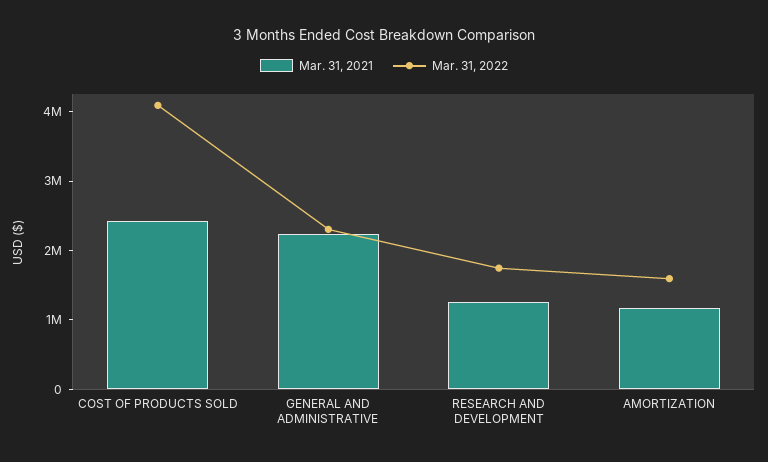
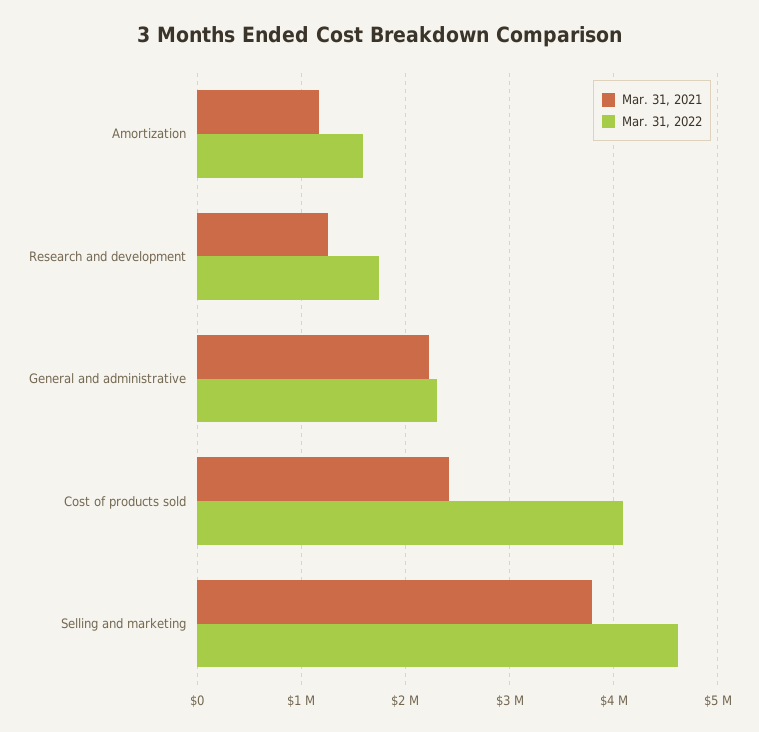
Mar. 31, 2021, Selling and marketing: none -> 3800000
Mar. 31, 2022, Selling and marketing: none -> 4600000

